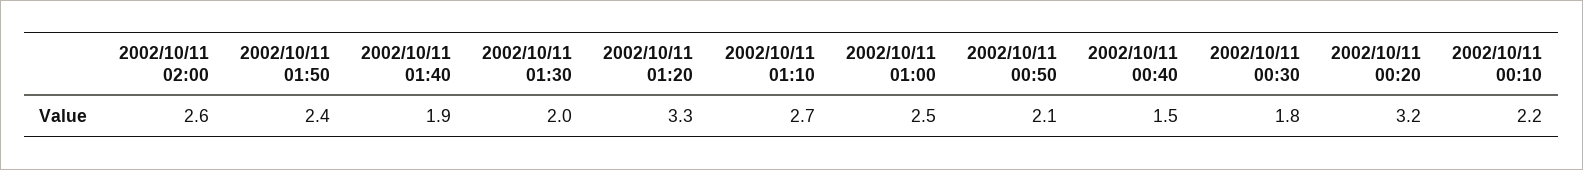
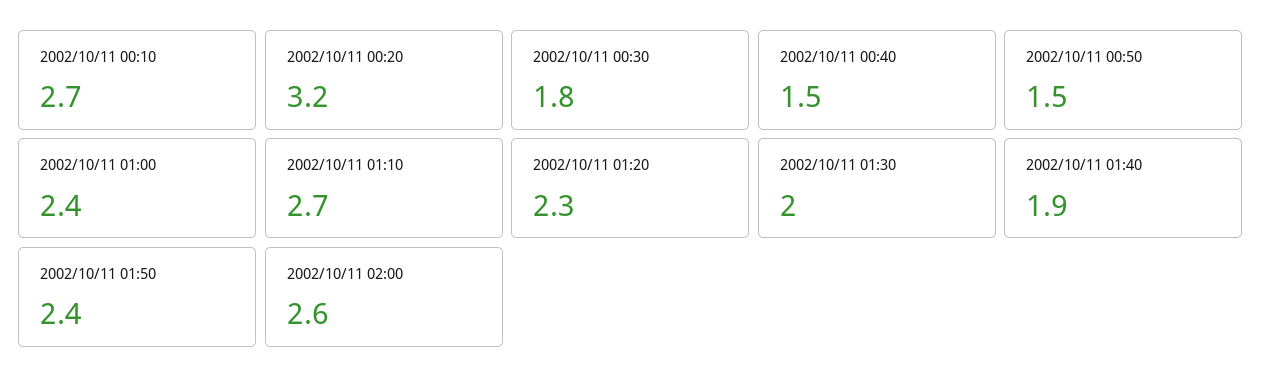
2002/10/11 01:20: 3.3 -> 2.3
2002/10/11 01:00: 2.5 -> 2.4
2002/10/11 00:50: 2.1 -> 1.5
2002/10/11 00:10: 2.2 -> 2.7

